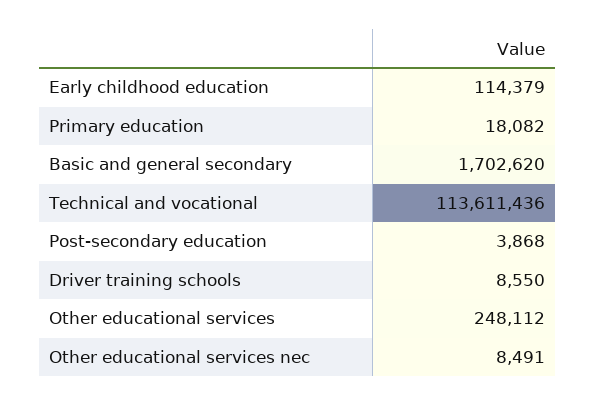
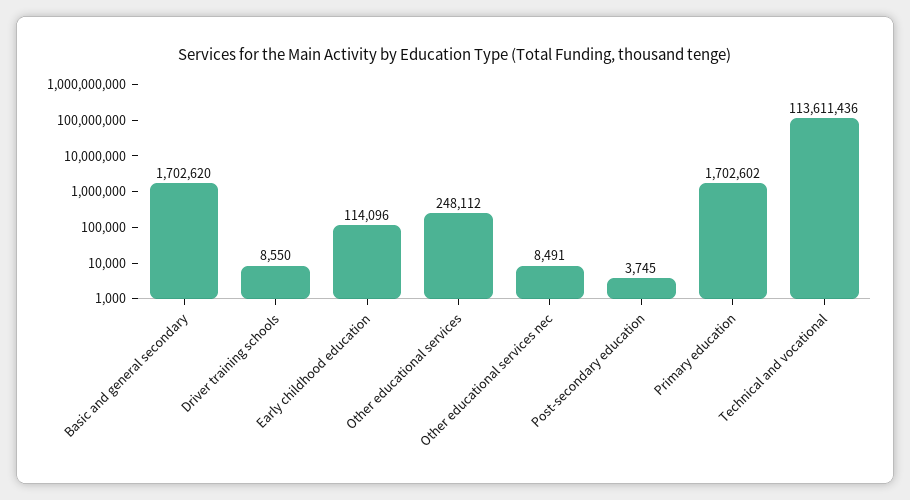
Early childhood education: 114379 -> 114096
Primary education: 18082 -> 1702602
Post-secondary education: 3868 -> 3745

